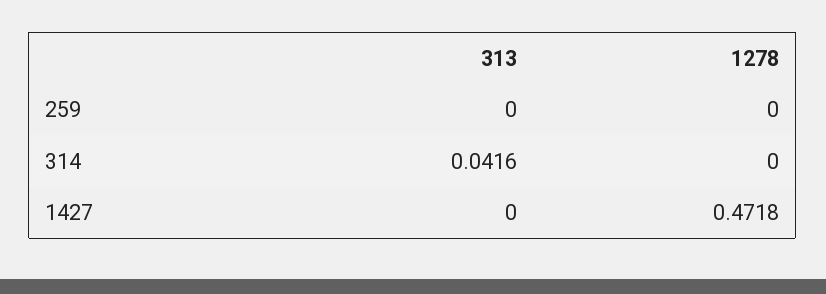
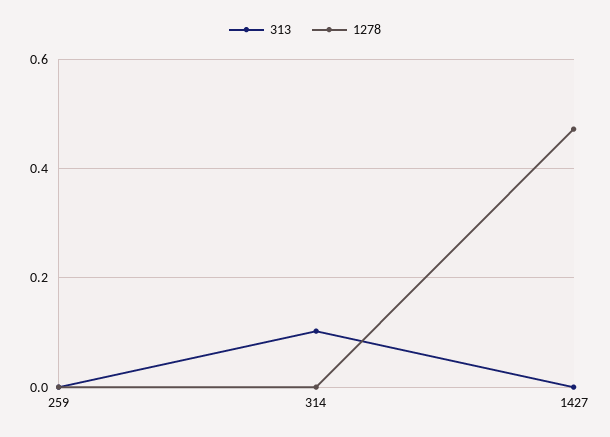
313, 314: 0.0416 -> 0.1

